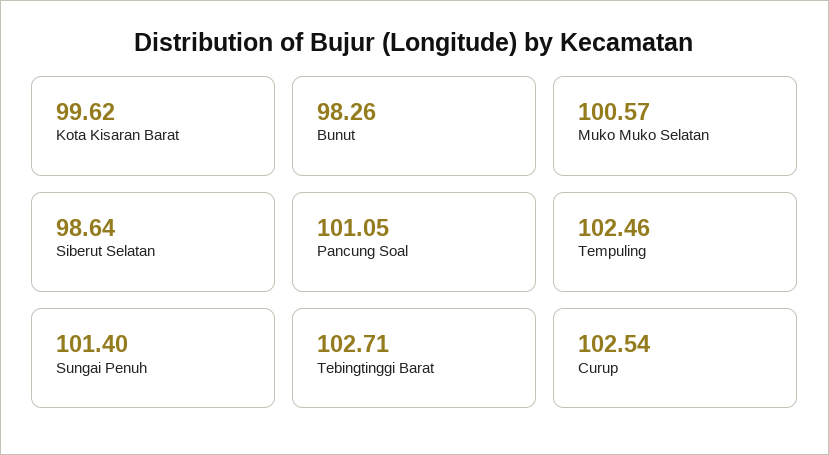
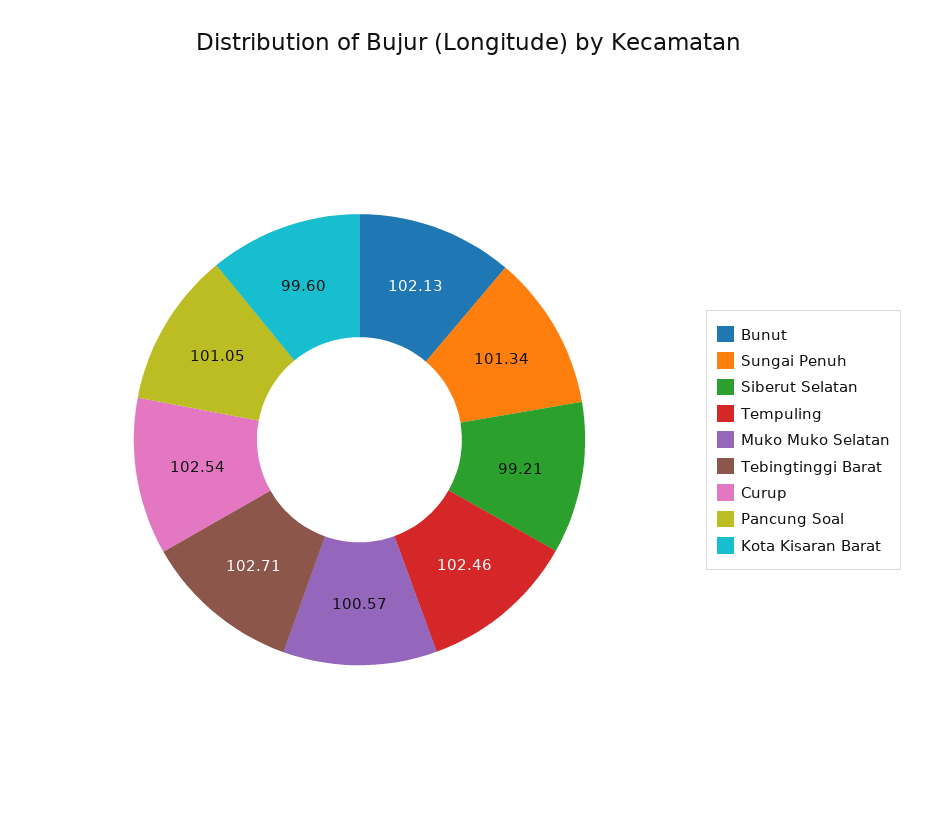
Kota Kisaran Barat: 99.62 -> 99.6
Bunut: 98.26 -> 102.13
Siberut Selatan: 98.64 -> 99.21
Sungai Penuh: 101.4 -> 101.34

